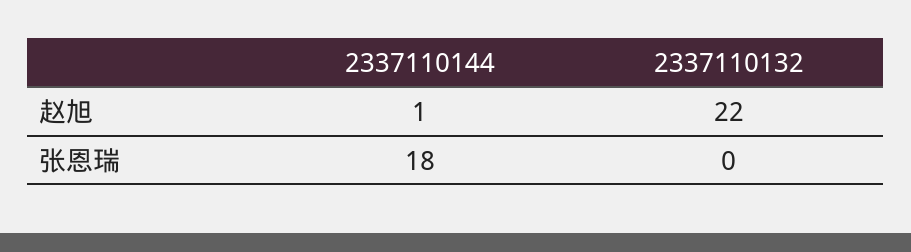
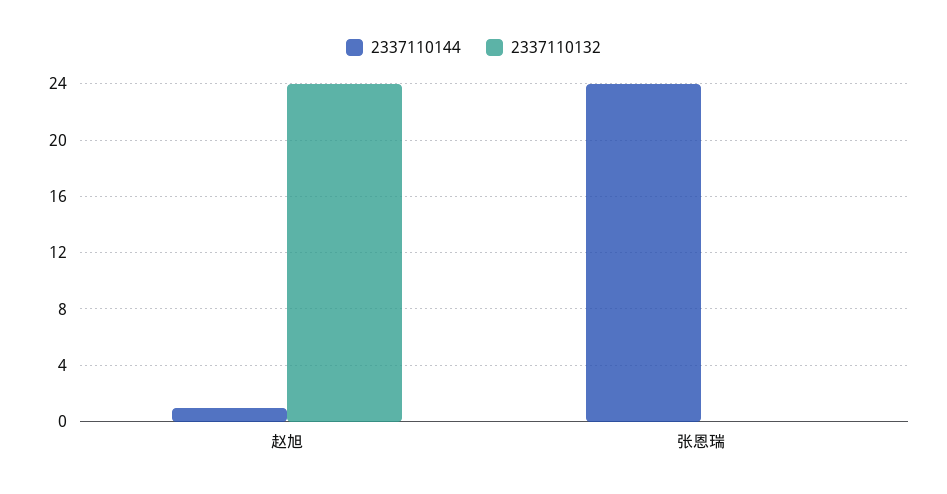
2337110132, 赵旭: 22 -> 24
2337110144, 张恩瑞: 18 -> 24

